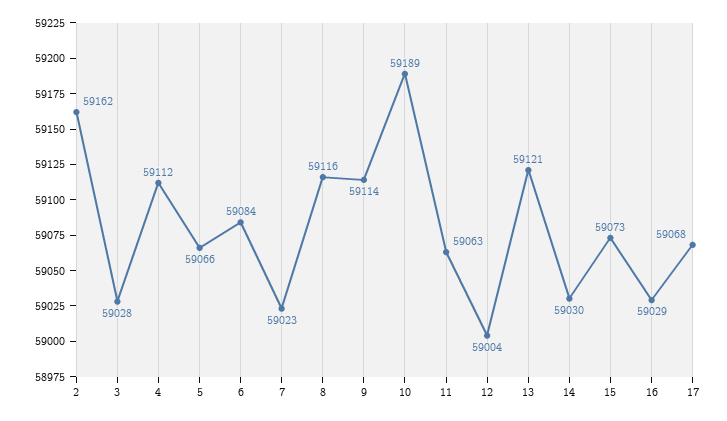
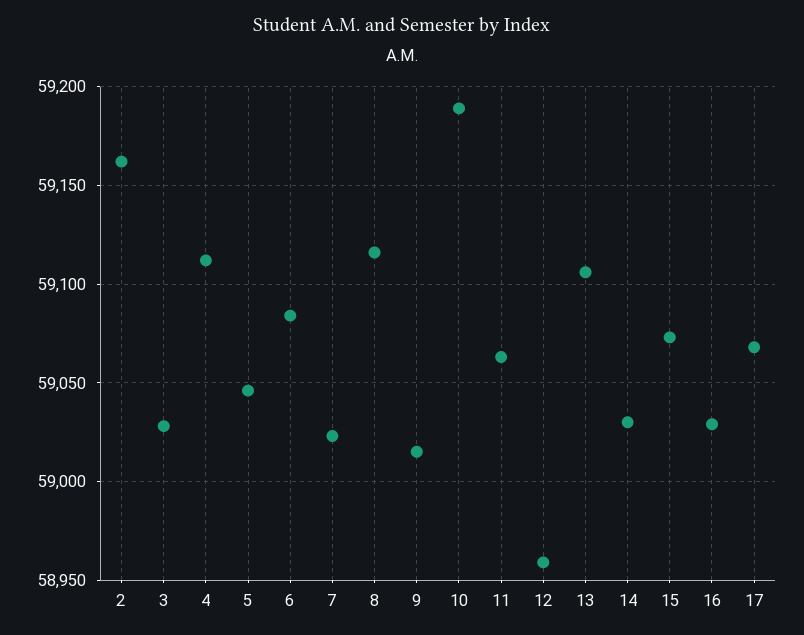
5: 59066 -> 59045
9: 59114 -> 59015
12: 59004 -> 58960
13: 59121 -> 59105

